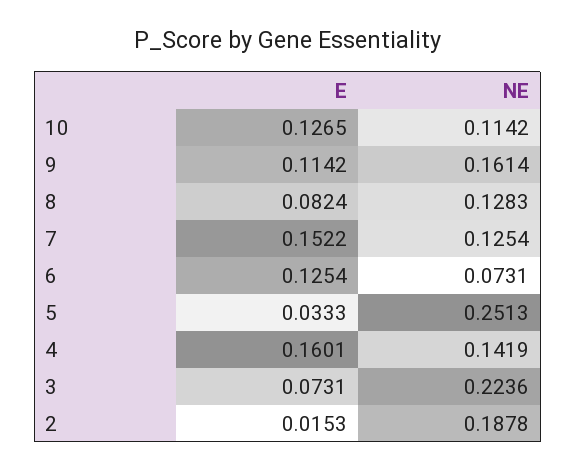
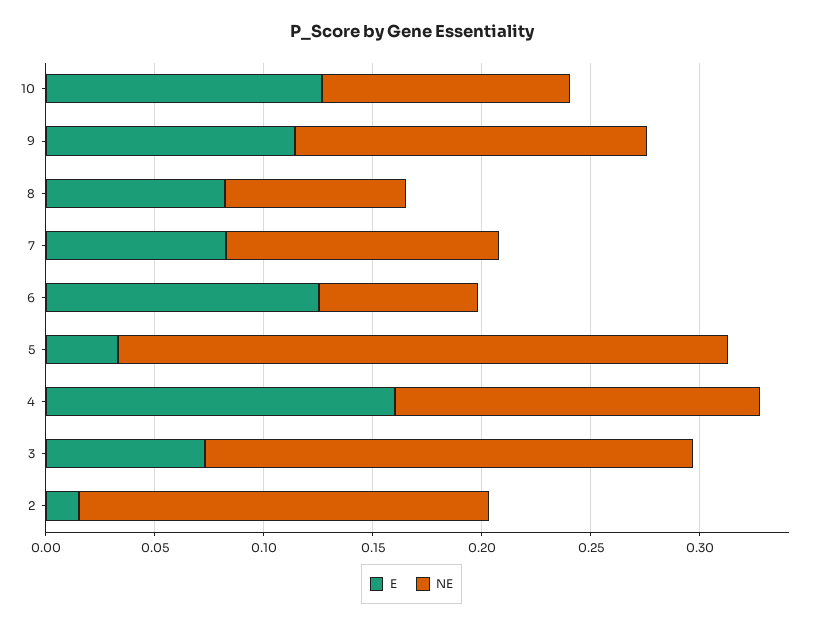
NE, 8: 0.1283 -> 0.08
E, 7: 0.1522 -> 0.08
NE, 5: 0.2513 -> 0.28
NE, 4: 0.1419 -> 0.17

